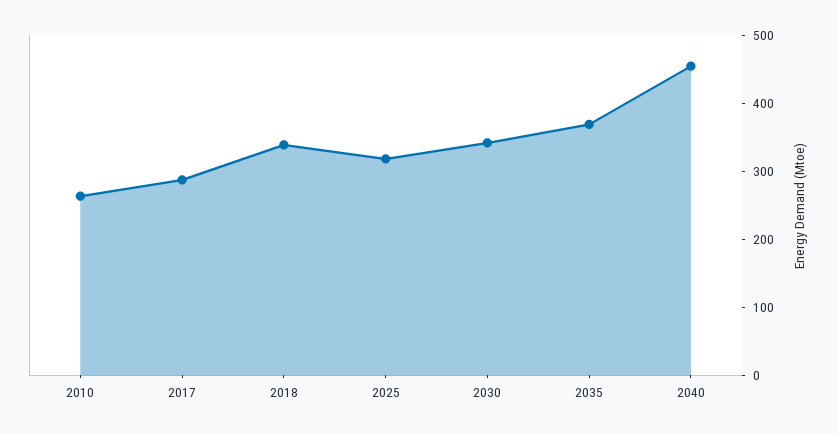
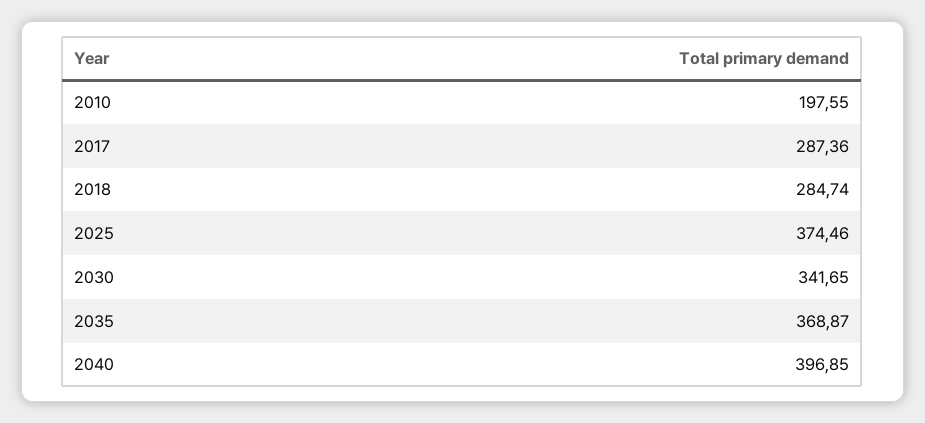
2010: 260 -> 197.55
2018: 340 -> 284.74
2025: 320 -> 374.46
2040: 460 -> 396.85

